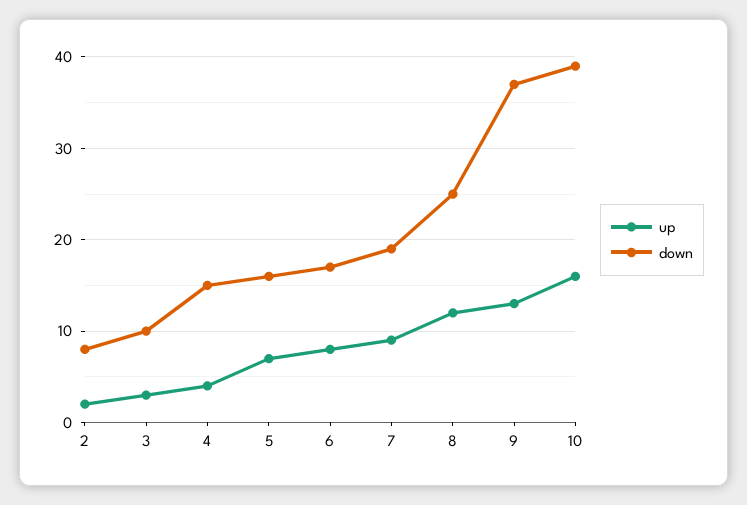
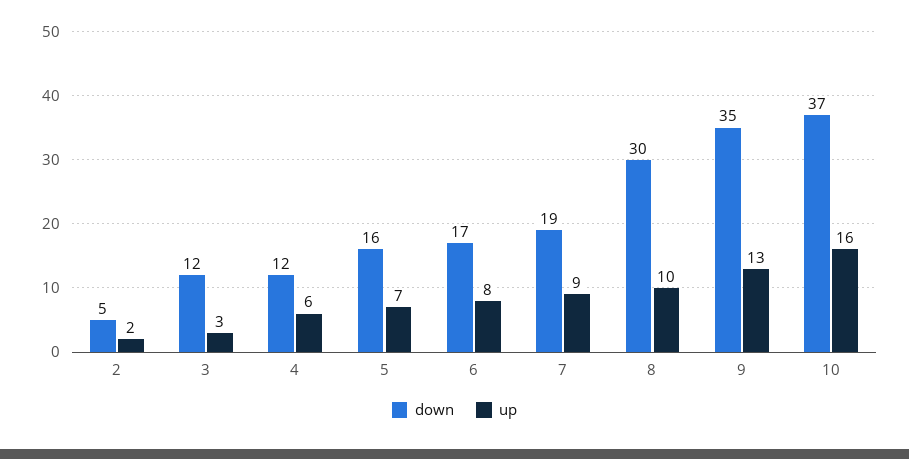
down, 2: 8 -> 5
down, 3: 10 -> 12
up, 4: 4 -> 6
down, 4: 15 -> 12
up, 8: 12 -> 10
down, 8: 25 -> 30
down, 9: 37 -> 35
down, 10: 39 -> 37

